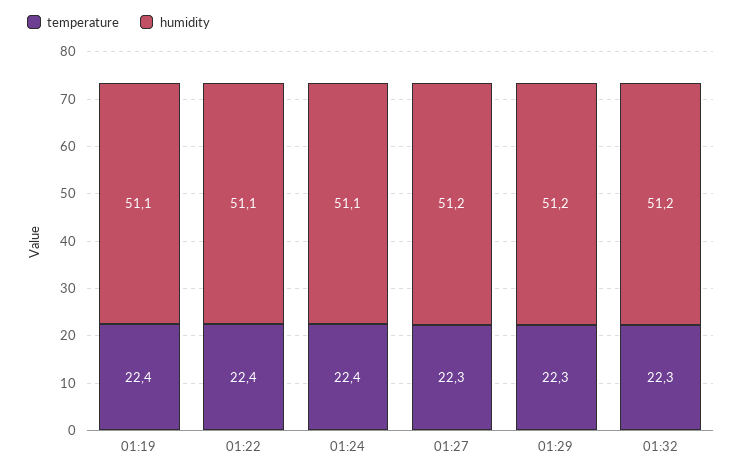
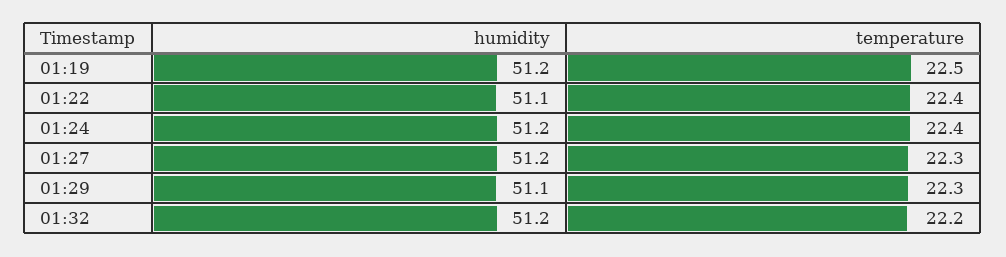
temperature, 01:19: 22.4 -> 22.5
humidity, 01:19: 51.1 -> 51.2
humidity, 01:24: 51.1 -> 51.2
humidity, 01:29: 51.2 -> 51.1
temperature, 01:32: 22.3 -> 22.2

